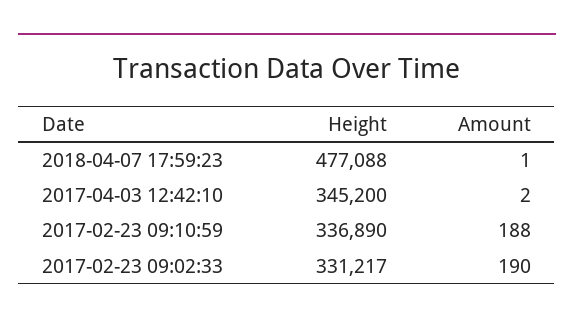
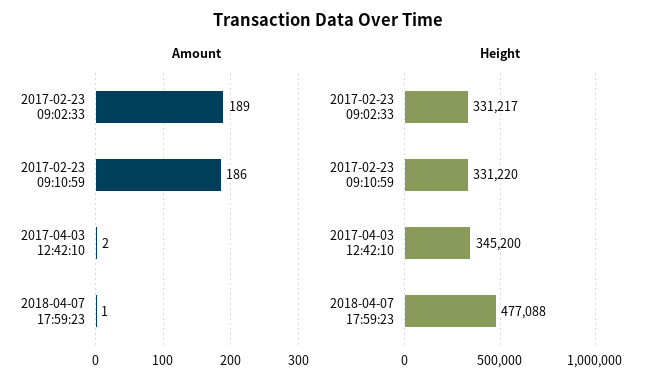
Height, 2017-02-23 09:10:59: 336890 -> 331220
Amount, 2017-02-23 09:10:59: 188 -> 186
Amount, 2017-02-23 09:02:33: 190 -> 189

